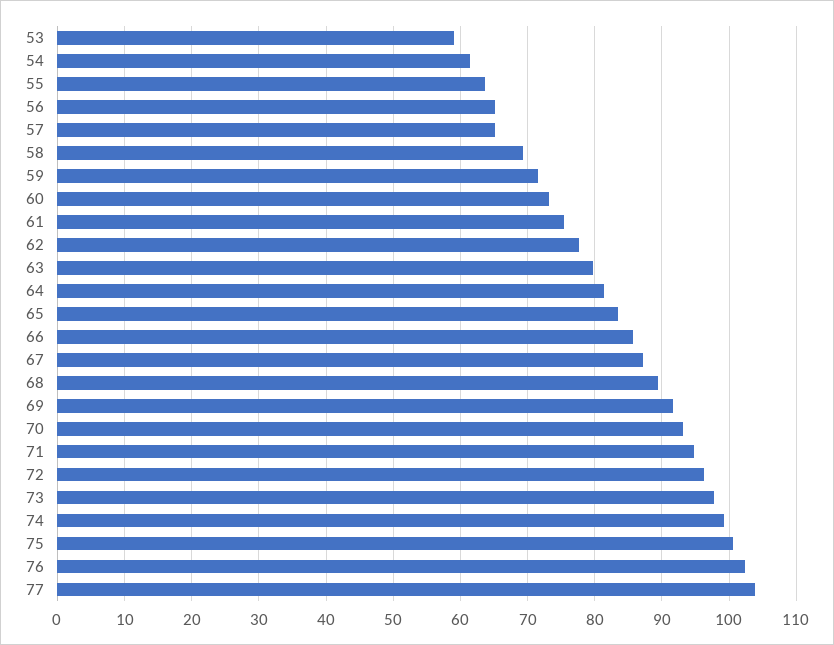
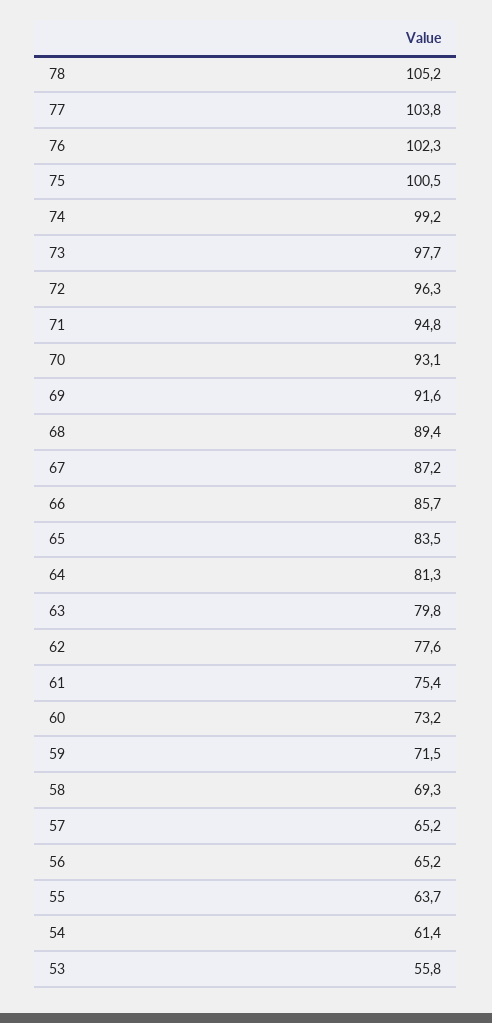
53: 59 -> 55.8
78: none -> 105.2

